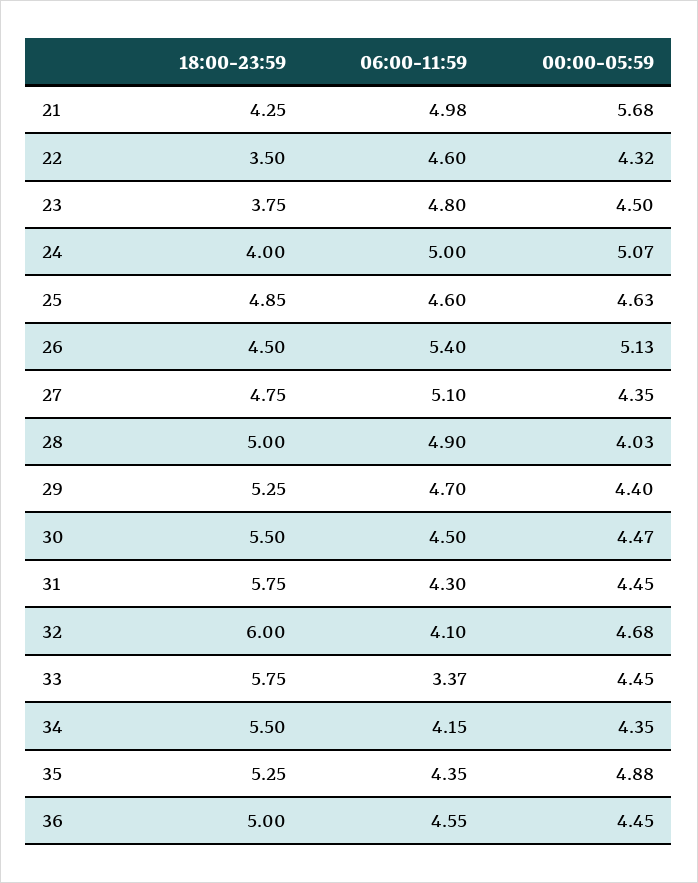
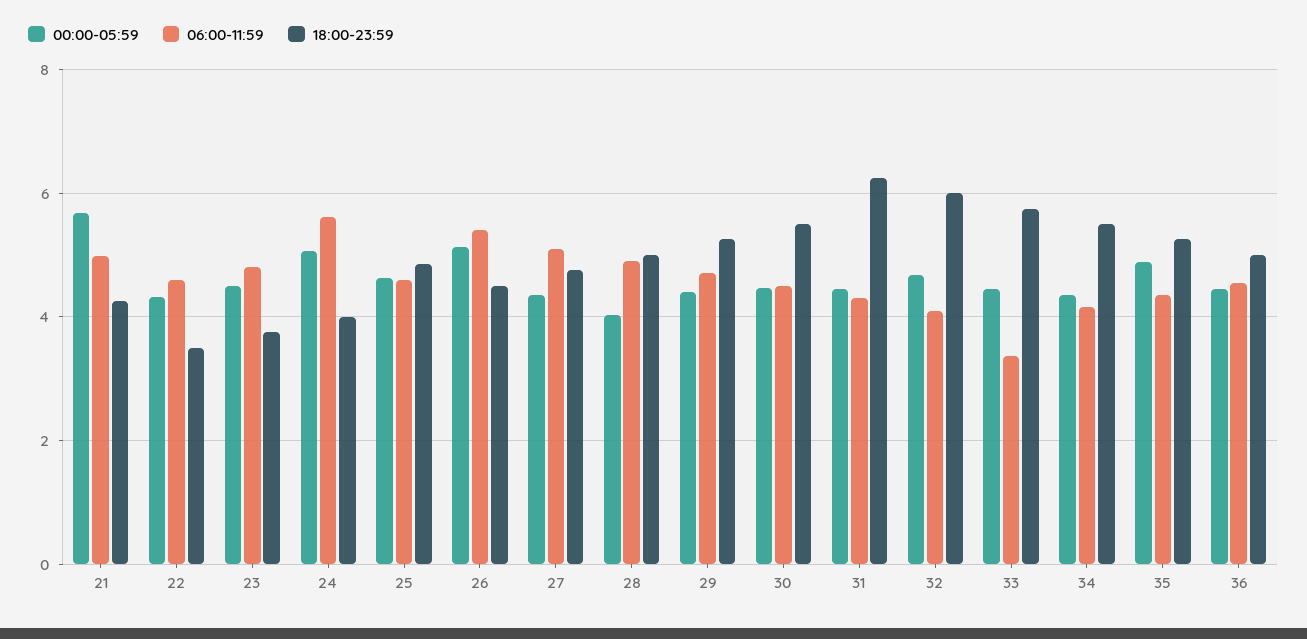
06:00-11:59, 24: 5 -> 5.6
18:00-23:59, 31: 5.75 -> 6.2

